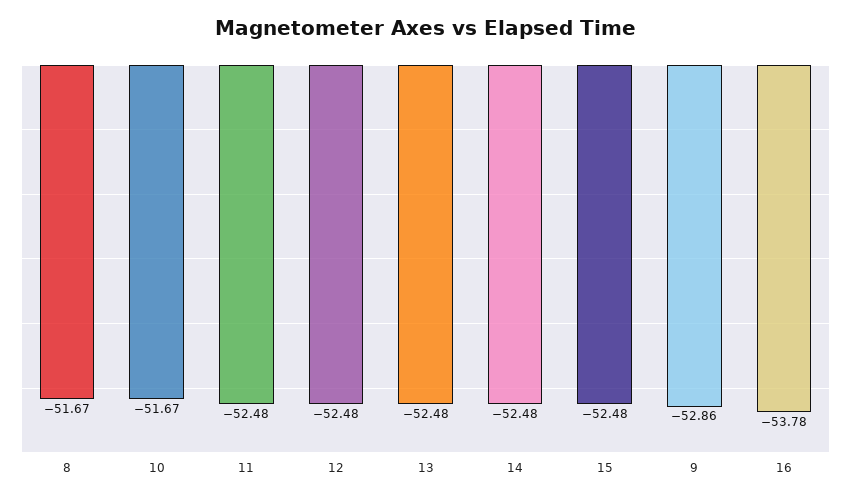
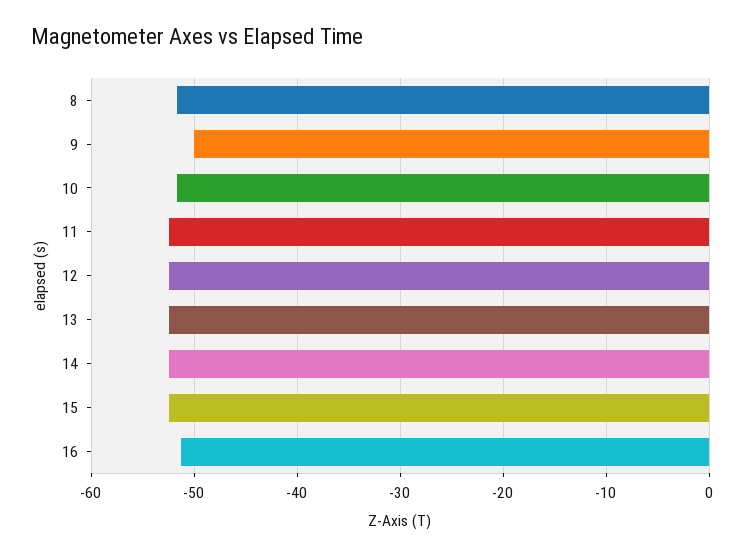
9: -52.86 -> -50
16: -53.78 -> -51

